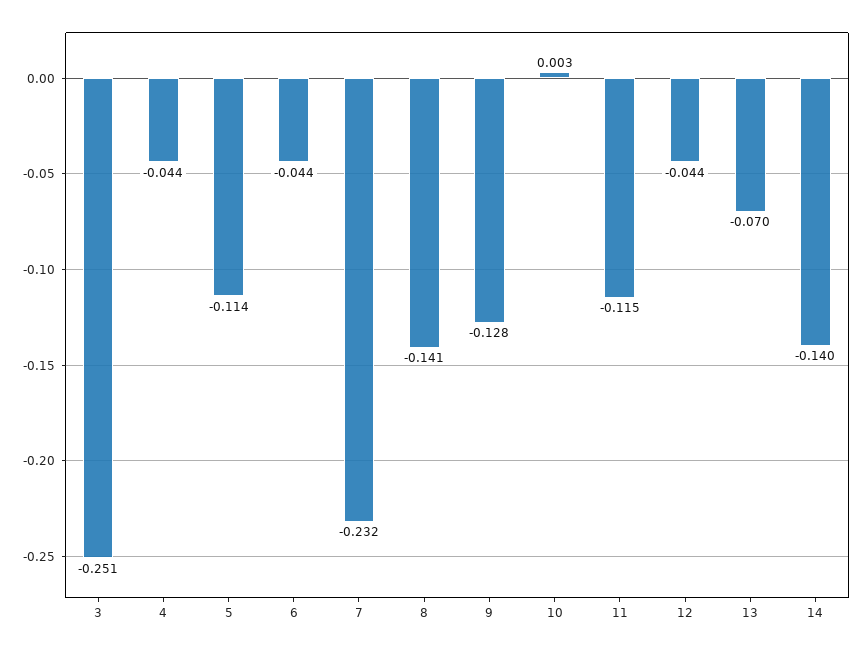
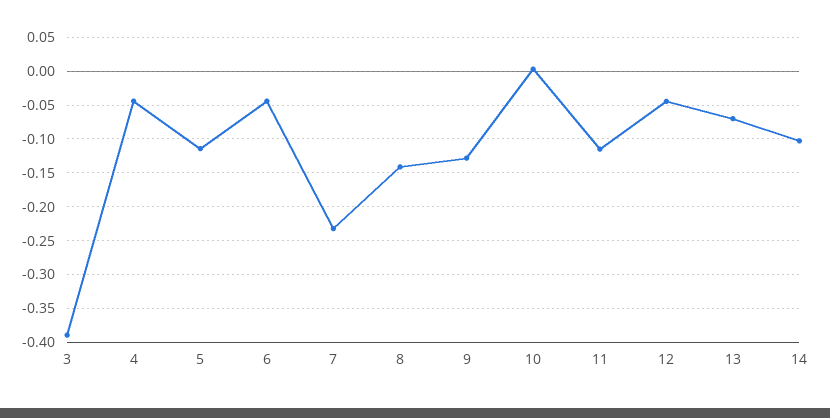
3: -0.251 -> -0.39
14: -0.14 -> -0.1

